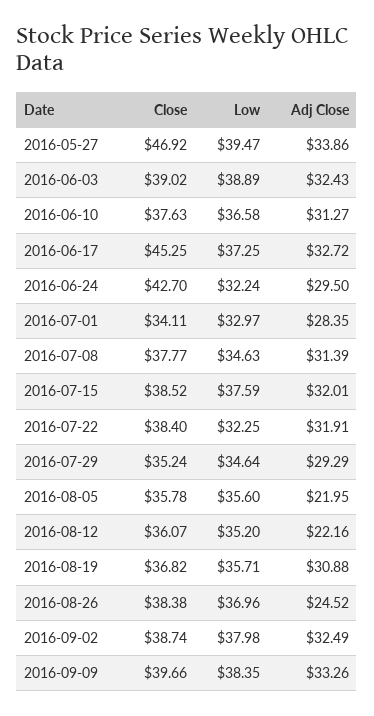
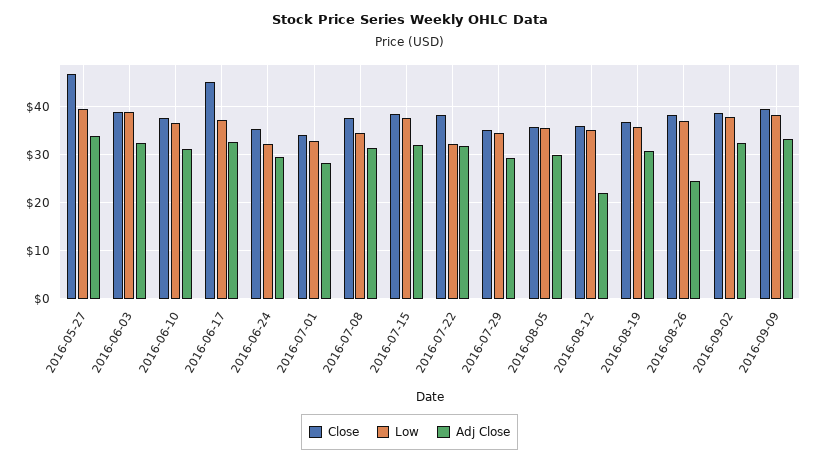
Close, 2016-06-24: 42.7 -> 36
Adj Close, 2016-08-05: 21.95 -> 30

